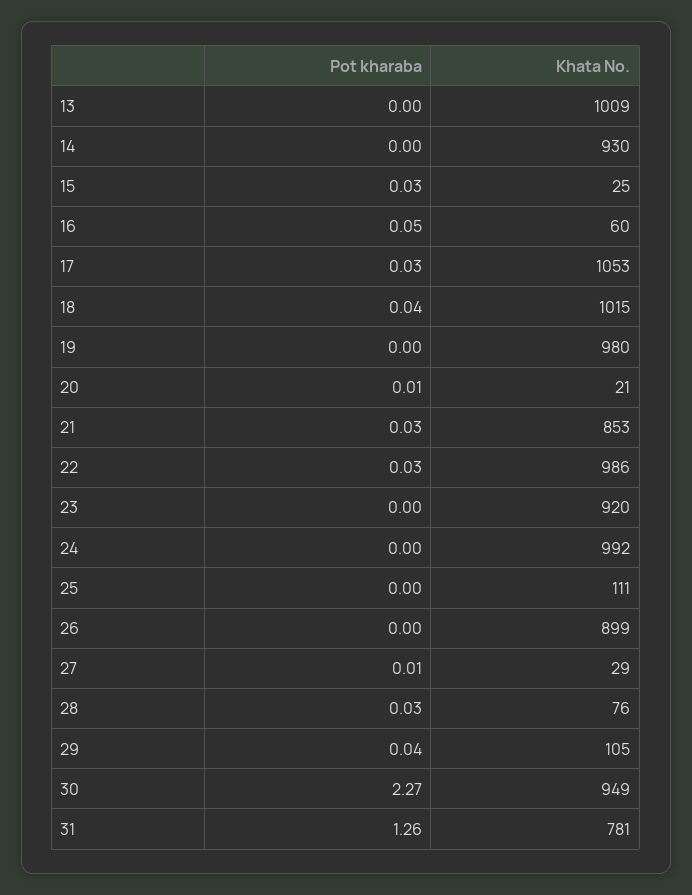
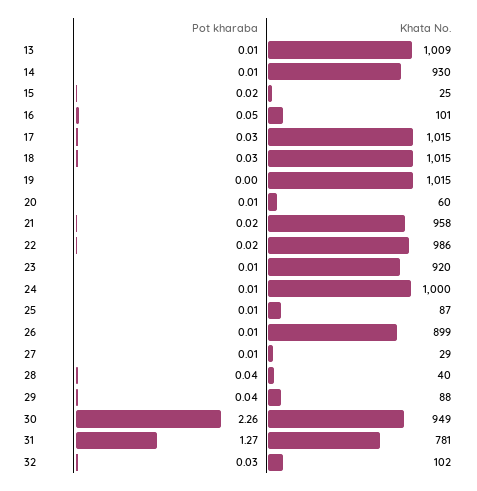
Pot kharaba, 13: 0 -> 0.01
Pot kharaba, 14: 0 -> 0.01
Pot kharaba, 15: 0.03 -> 0.02
Khata No., 16: 60 -> 101
Khata No., 17: 1053 -> 1015
Pot kharaba, 18: 0.04 -> 0.03
Khata No., 19: 980 -> 1015
Khata No., 20: 21 -> 60
Pot kharaba, 21: 0.03 -> 0.02
Khata No., 21: 853 -> 958
Pot kharaba, 22: 0.03 -> 0.02
Pot kharaba, 23: 0 -> 0.01
Pot kharaba, 24: 0 -> 0.01
Khata No., 24: 992 -> 1000
Pot kharaba, 25: 0 -> 0.01
Khata No., 25: 111 -> 87
Pot kharaba, 26: 0 -> 0.01
Pot kharaba, 28: 0.03 -> 0.04
Khata No., 28: 76 -> 40
Khata No., 29: 105 -> 88
Pot kharaba, 30: 2.27 -> 2.26
Pot kharaba, 31: 1.26 -> 1.27
Pot kharaba, 32: none -> 0.03
Khata No., 32: none -> 102

